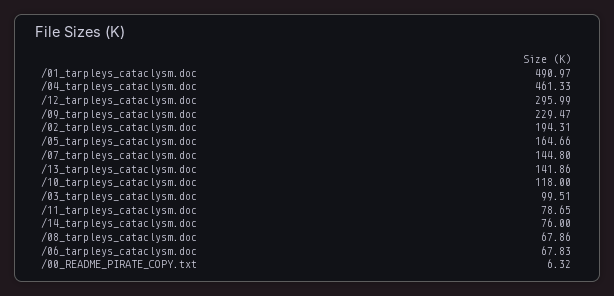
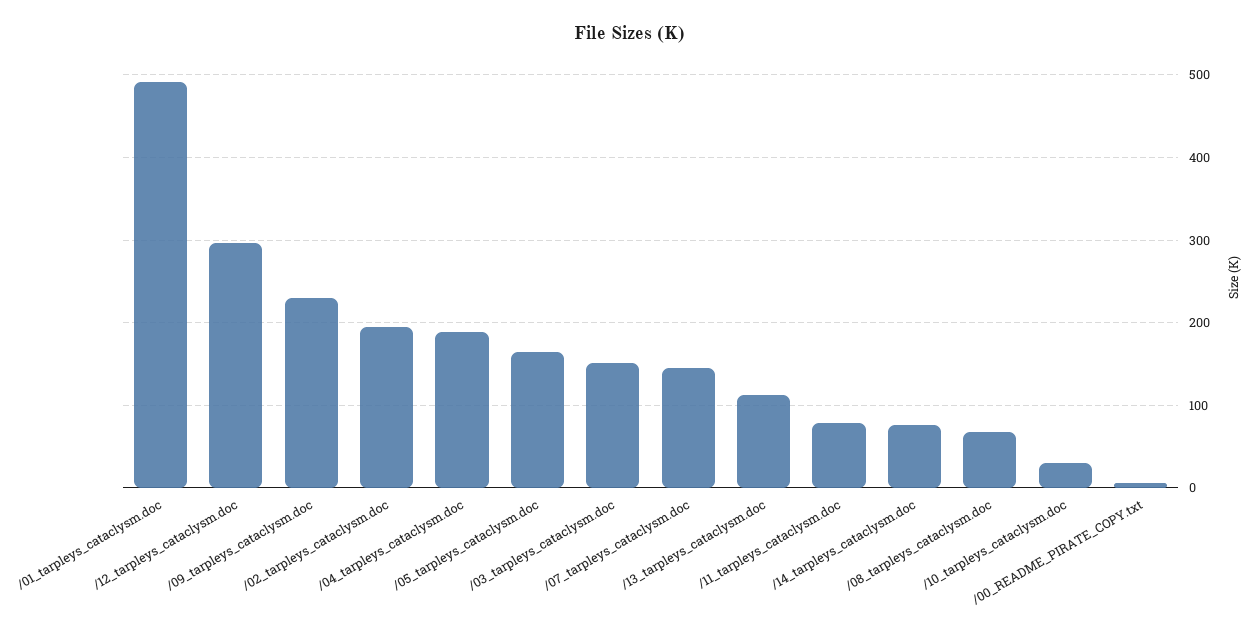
/04_tarpleys_cataclysm.doc: 461.33 -> 190
/13_tarpleys_cataclysm.doc: 141.86 -> 110
/10_tarpleys_cataclysm.doc: 118 -> 30
/03_tarpleys_cataclysm.doc: 99.51 -> 150
/06_tarpleys_cataclysm.doc: 67.83 -> none

